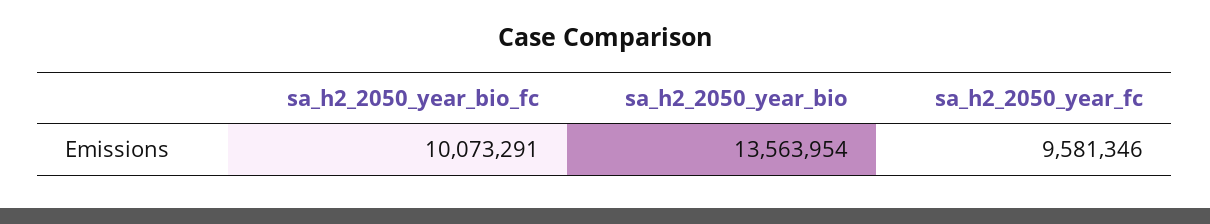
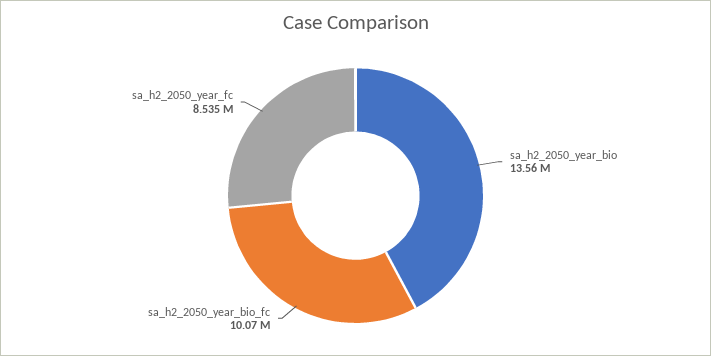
sa_h2_2050_year_fc: 9581346 -> 8535000

